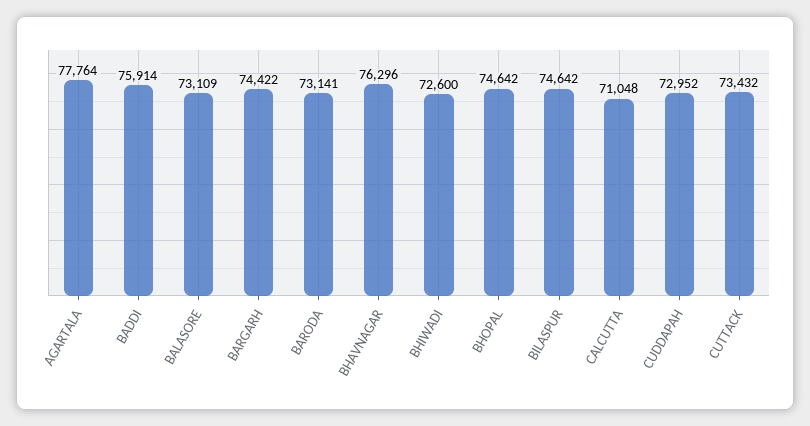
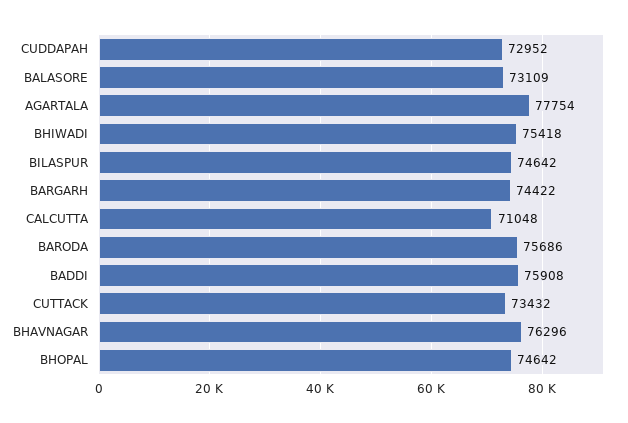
AGARTALA: 77764 -> 77754
BADDI: 75914 -> 75908
BARODA: 73141 -> 75686
BHIWADI: 72600 -> 75418

